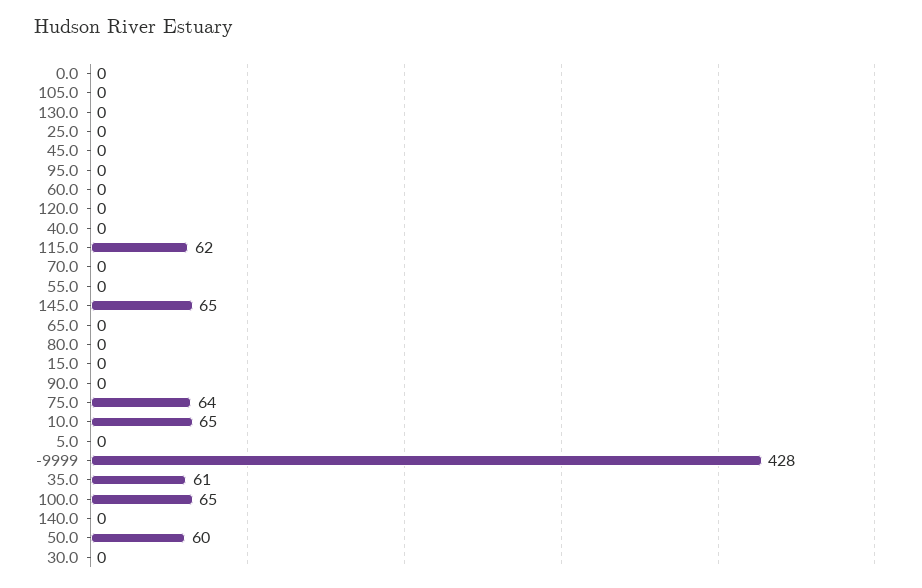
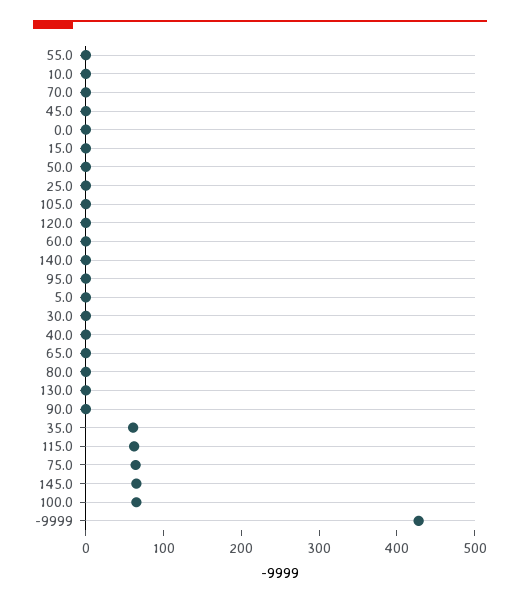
10.0: 65 -> 0
50.0: 60 -> 0

